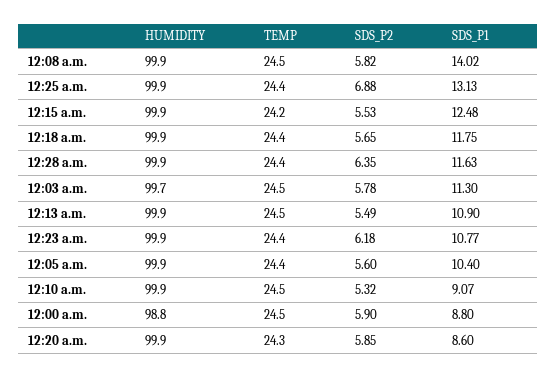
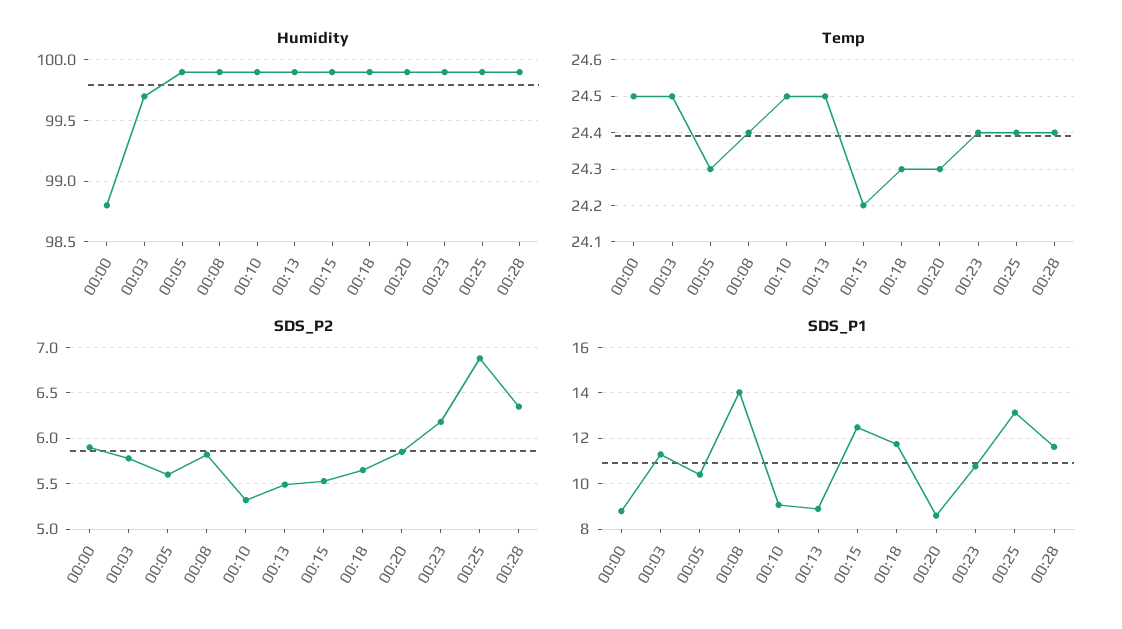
TEMP, 12:08 a.m.: 24.5 -> 24.4
TEMP, 12:18 a.m.: 24.4 -> 24.3
SDS_P1, 12:13 a.m.: 10.9 -> 9
TEMP, 12:05 a.m.: 24.4 -> 24.3

